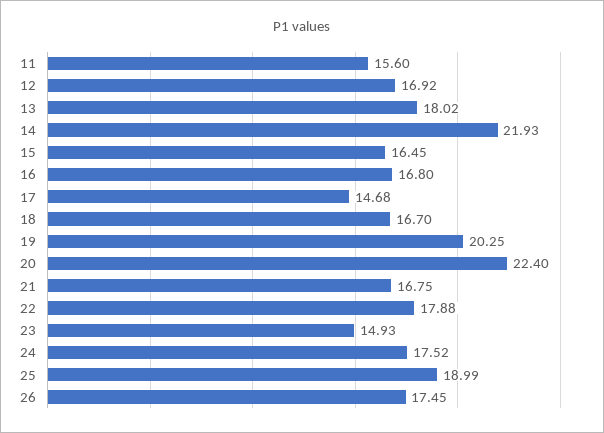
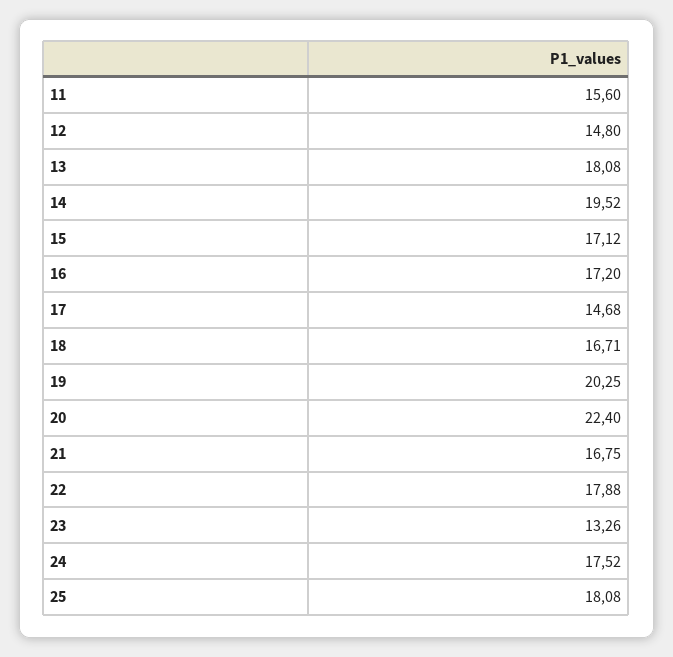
12: 16.92 -> 14.8
13: 18.02 -> 18.08
14: 21.93 -> 19.52
15: 16.45 -> 17.12
16: 16.8 -> 17.2
18: 16.7 -> 16.71
23: 14.93 -> 13.26
25: 18.99 -> 18.08
26: 17.45 -> none

